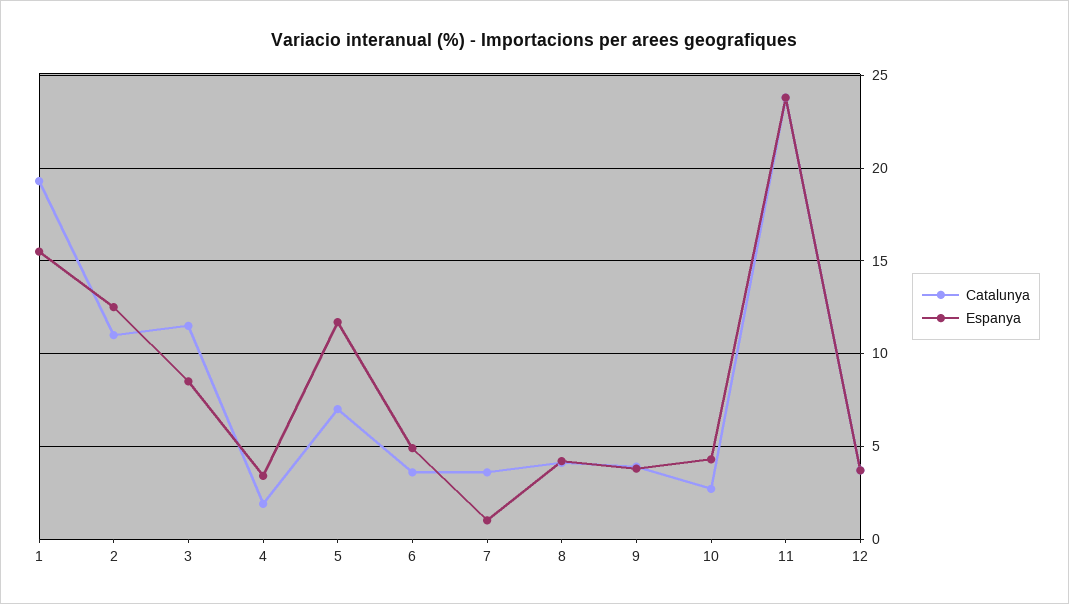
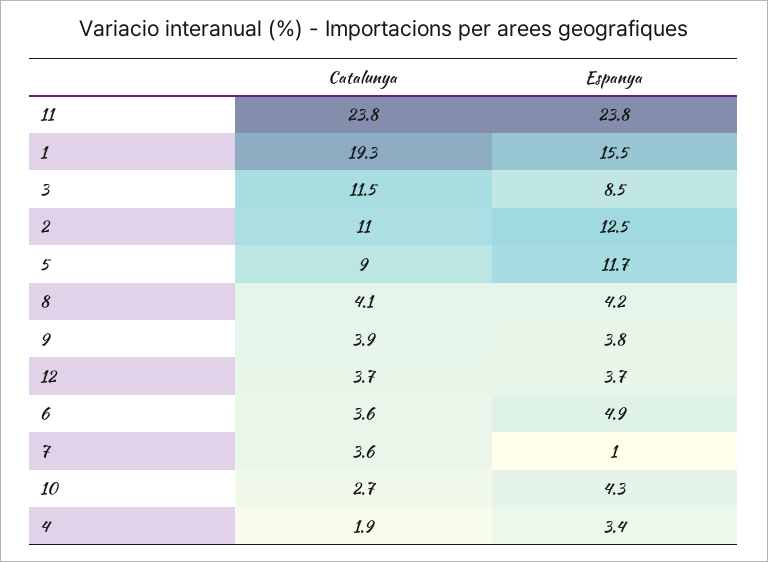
Catalunya, 5: 7 -> 9

